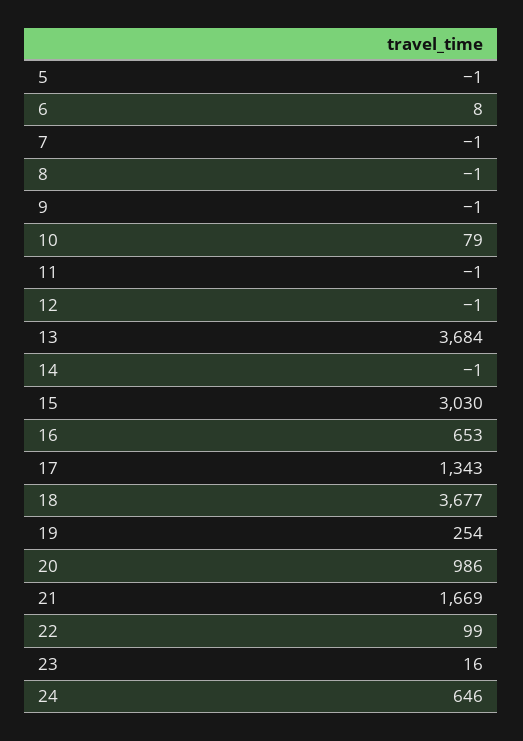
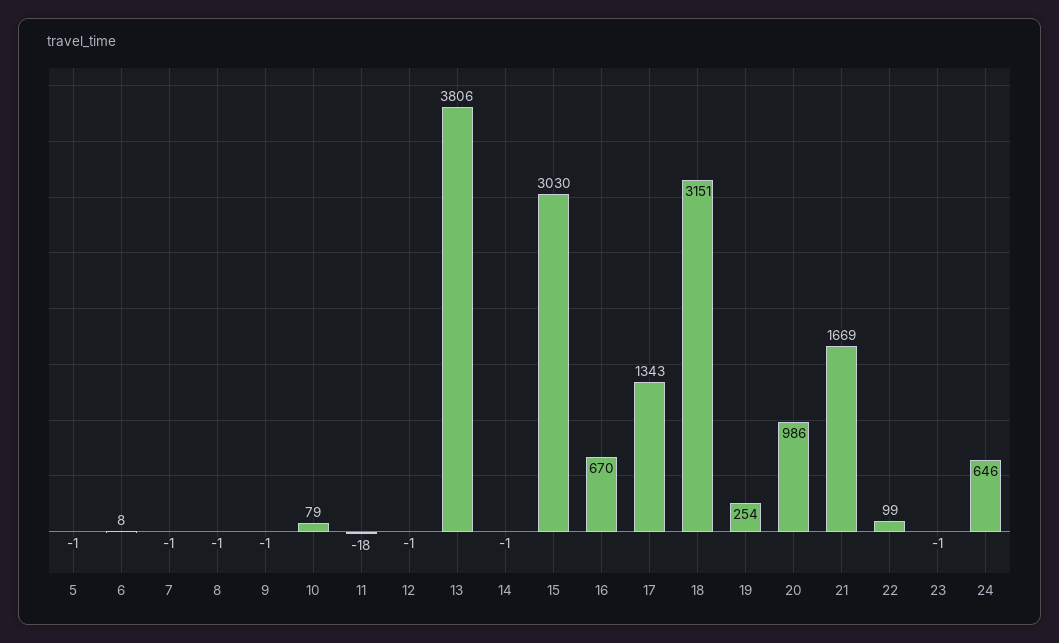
11: -1 -> -18
13: 3684 -> 3806
16: 653 -> 670
18: 3677 -> 3151
23: 16 -> -1

